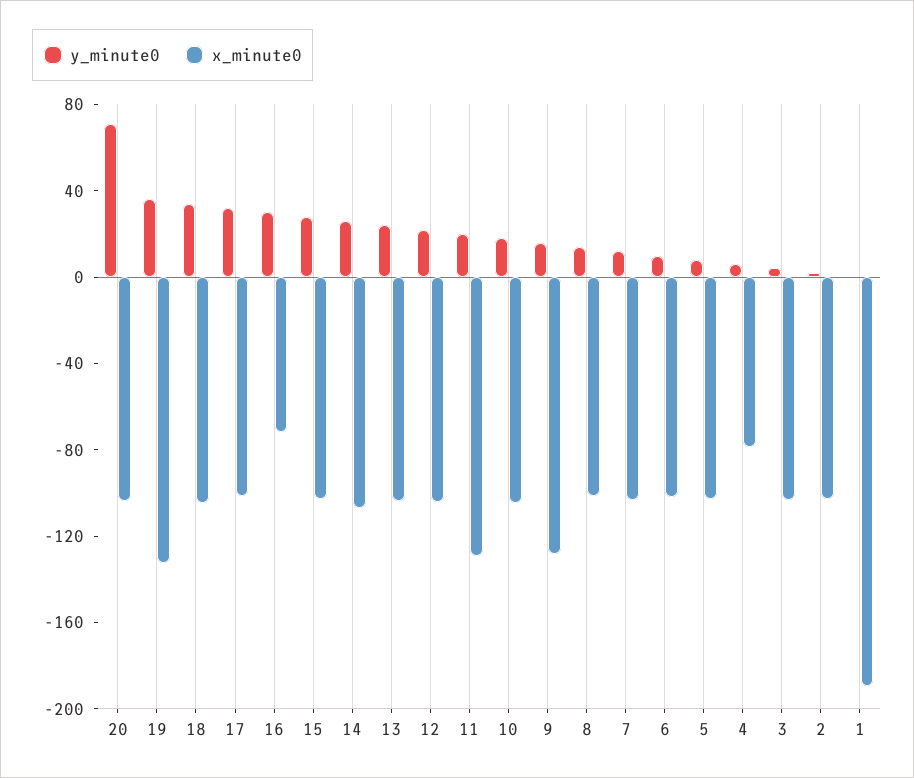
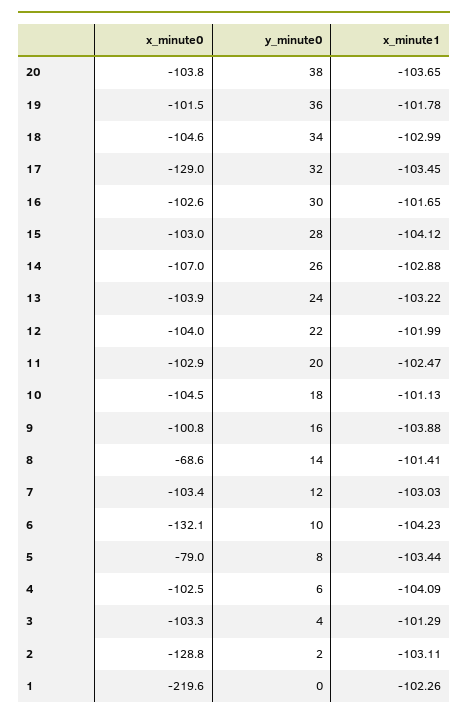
y_minute0, 20: 70 -> 38
x_minute0, 19: -130 -> -101.5
x_minute0, 17: -100 -> -129
x_minute0, 16: -70 -> -102.6
x_minute0, 11: -130 -> -102.9
x_minute0, 9: -130 -> -100.8
x_minute0, 8: -100 -> -68.6
x_minute0, 6: -100 -> -132.1
x_minute0, 5: -100 -> -79
x_minute0, 4: -80 -> -102.5
x_minute0, 2: -100 -> -128.8
x_minute0, 1: -190 -> -219.6
x_minute1, 20: none -> -103.65
x_minute1, 19: none -> -101.78
x_minute1, 18: none -> -102.99
x_minute1, 17: none -> -103.45
x_minute1, 16: none -> -101.65
x_minute1, 15: none -> -104.12
x_minute1, 14: none -> -102.88
x_minute1, 13: none -> -103.22
x_minute1, 12: none -> -101.99
x_minute1, 11: none -> -102.47
x_minute1, 10: none -> -101.13
x_minute1, 9: none -> -103.88
x_minute1, 8: none -> -101.41
x_minute1, 7: none -> -103.03
x_minute1, 6: none -> -104.23
x_minute1, 5: none -> -103.44
x_minute1, 4: none -> -104.09
x_minute1, 3: none -> -101.29
x_minute1, 2: none -> -103.11
x_minute1, 1: none -> -102.26

